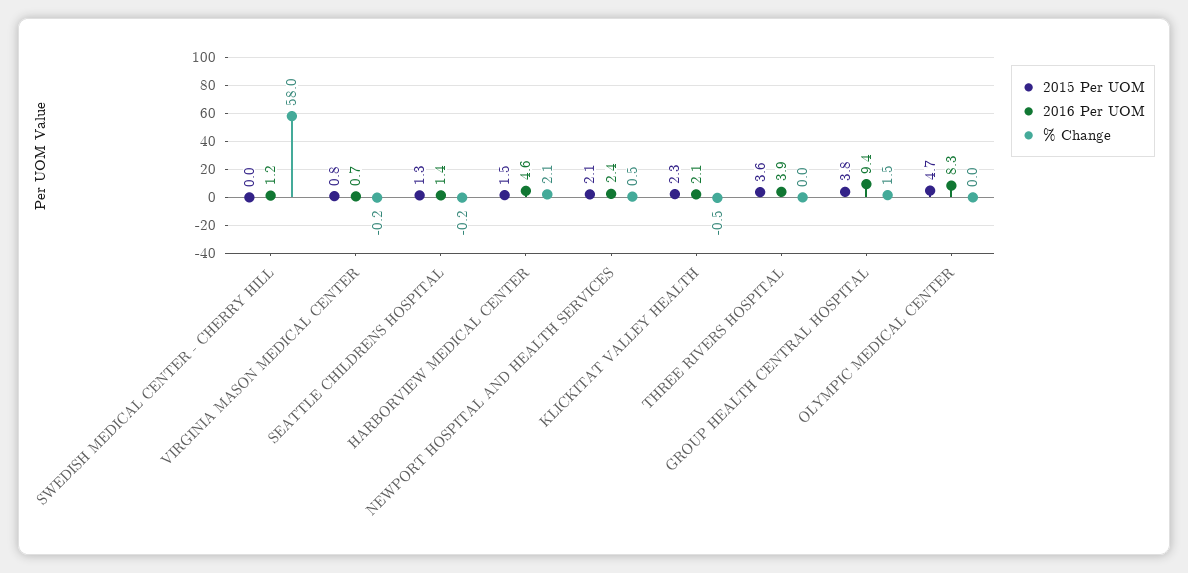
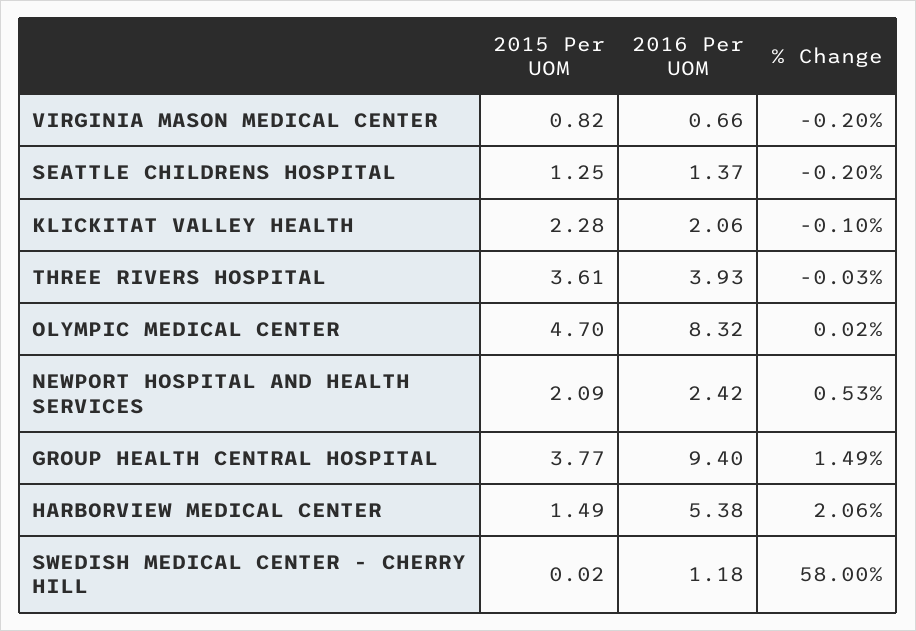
2016 Per UOM, HARBORVIEW MEDICAL CENTER: 4.6 -> 5.38
% Change, KLICKITAT VALLEY HEALTH: -0.5 -> -0.1

